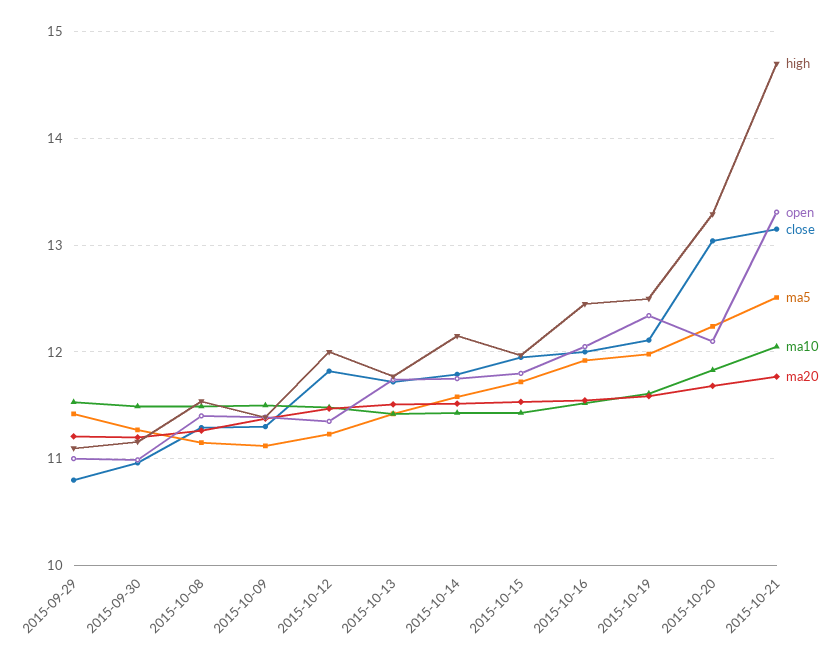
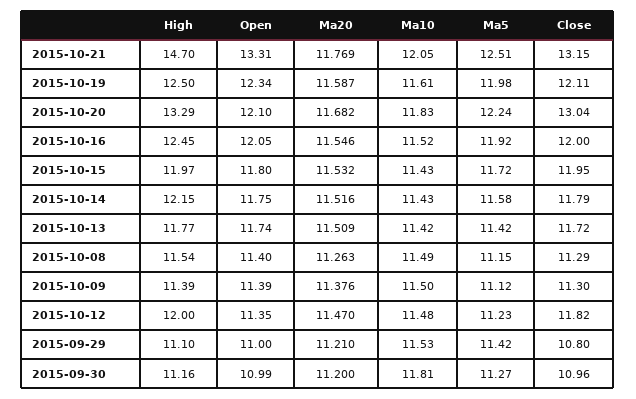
ma10, 2015-09-30: 11.5 -> 11.81

